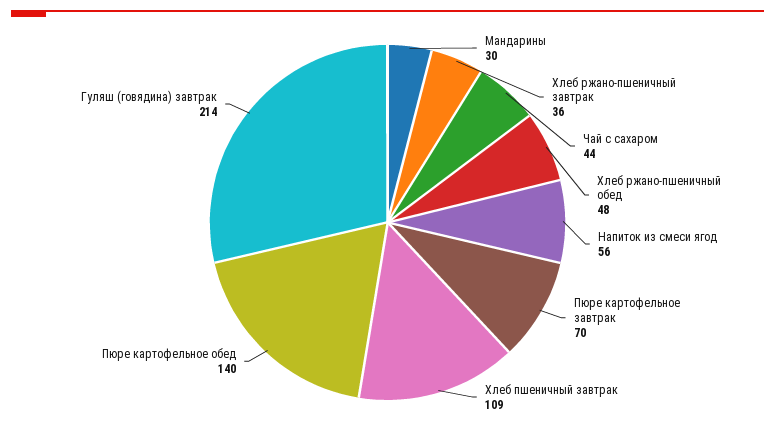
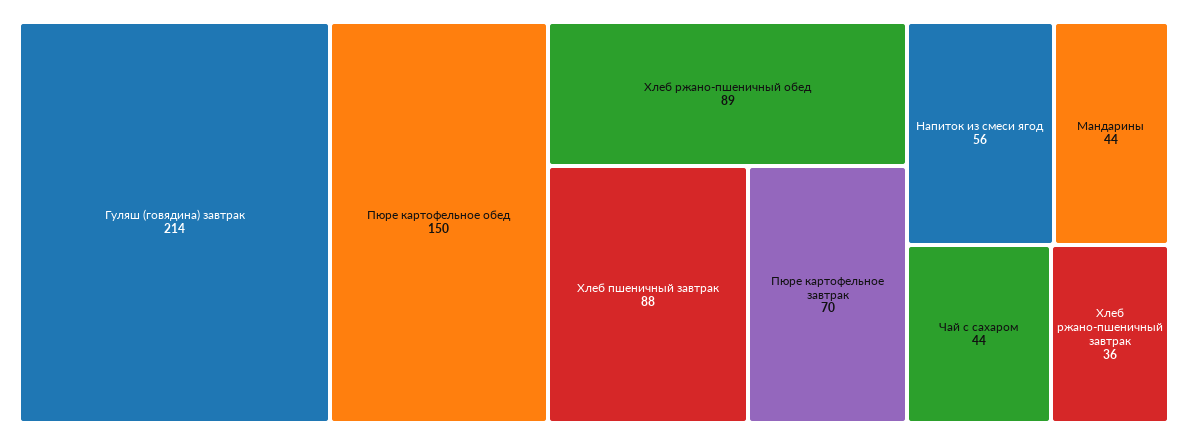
Мандарины: 30 -> 44
Хлеб ржано-пшеничный обед: 48 -> 89
Хлеб пшеничный завтрак: 109 -> 88
Пюре картофельное обед: 140 -> 150

